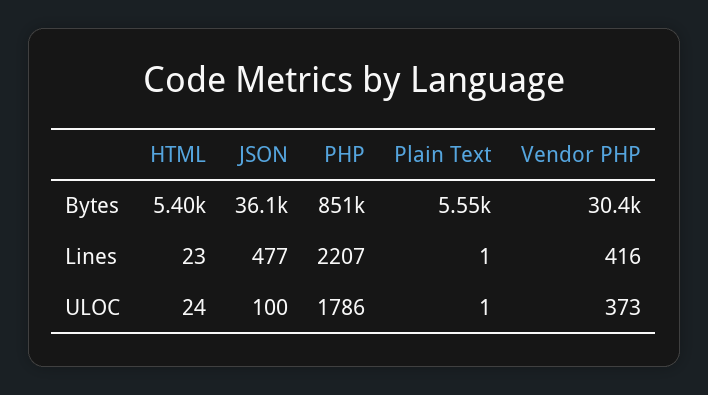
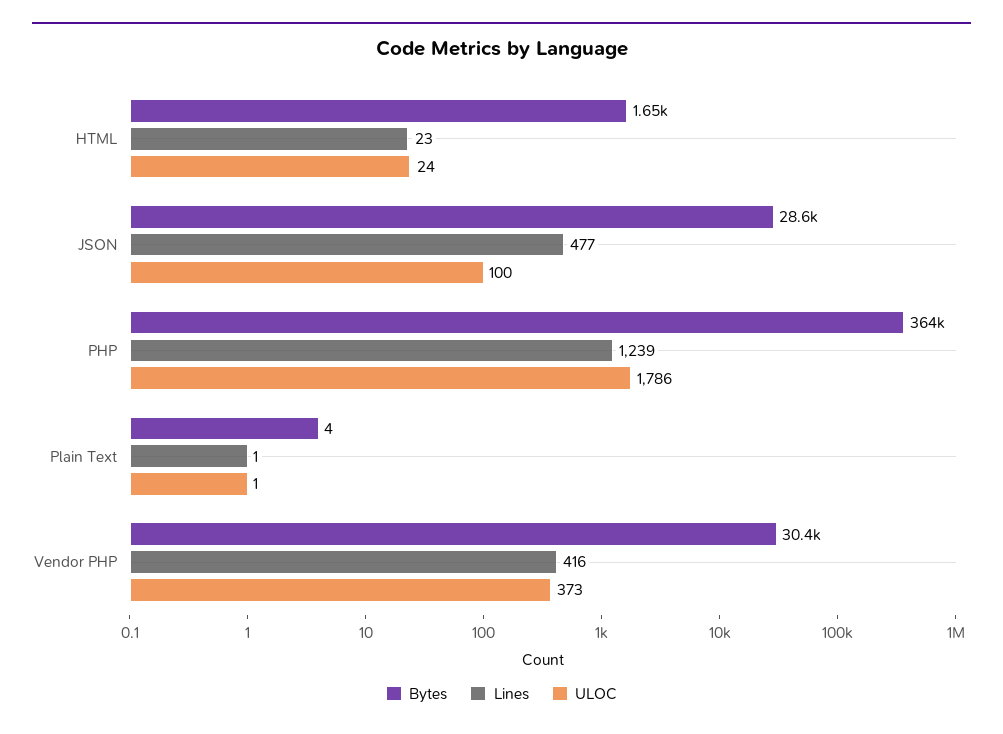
Bytes, HTML: 5400 -> 1650
Bytes, JSON: 36100 -> 28600
Bytes, PHP: 851000 -> 364000
Bytes, Plain Text: 5550 -> 4
Lines, PHP: 2207 -> 1239

